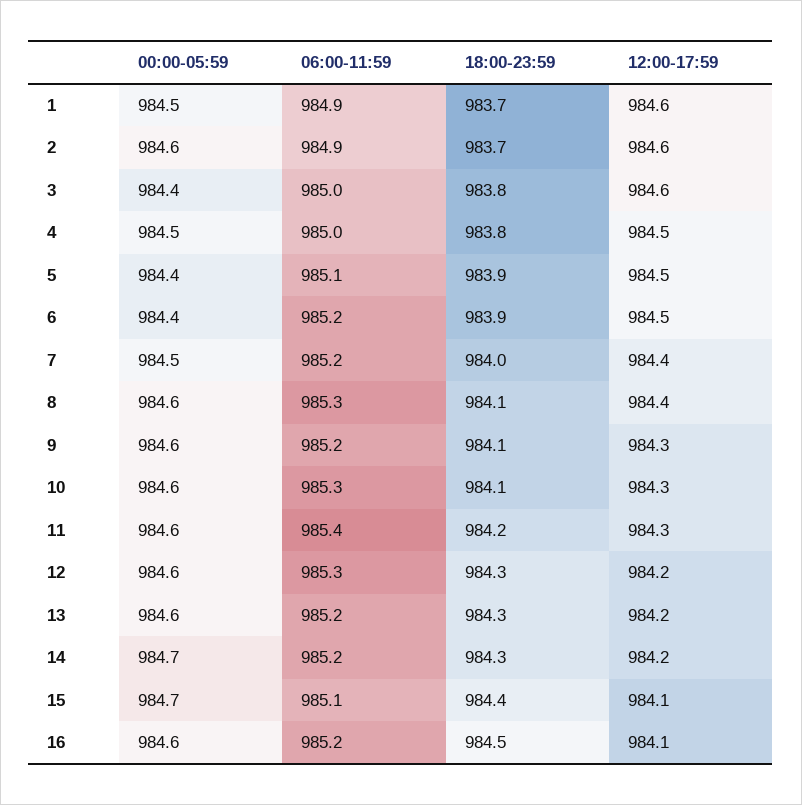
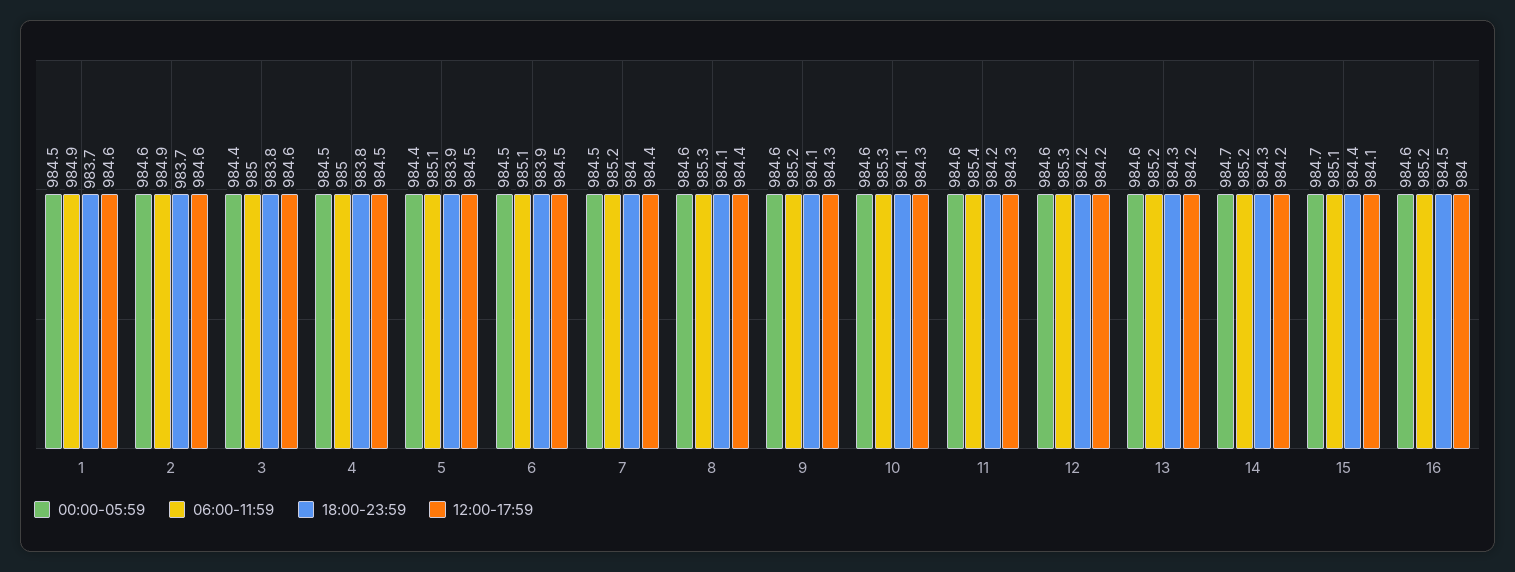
00:00-05:59, 6: 984.4 -> 984.5
06:00-11:59, 6: 985.2 -> 985.1
18:00-23:59, 12: 984.3 -> 984.2
12:00-17:59, 16: 984.1 -> 984

